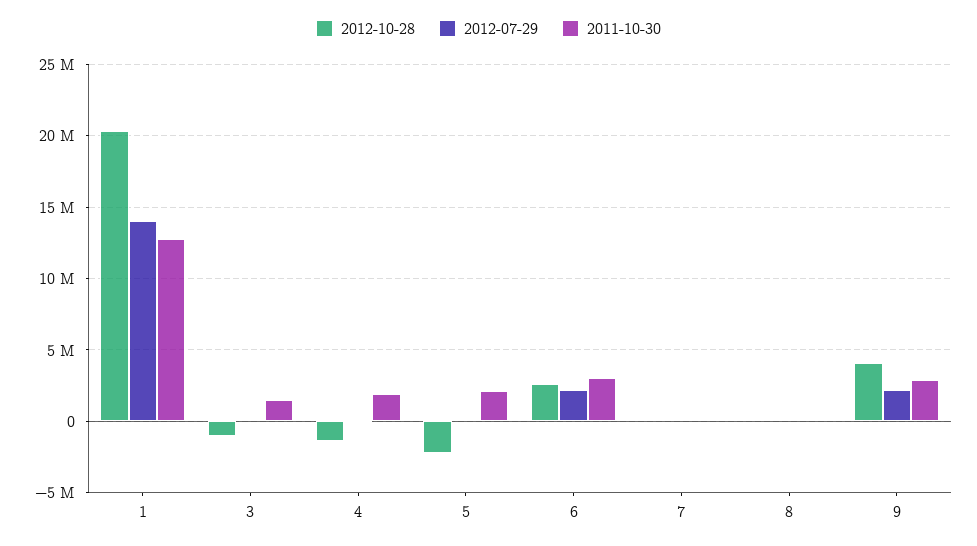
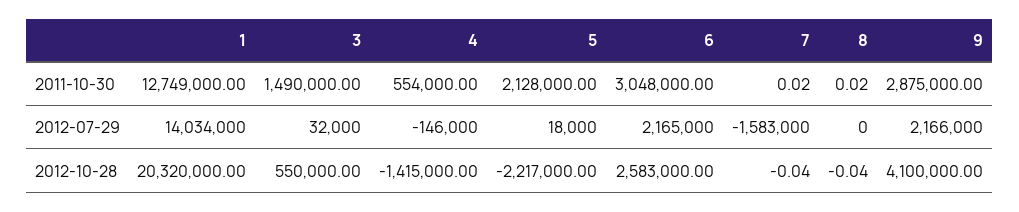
2012-10-28, 3: -1000000 -> 550000
2011-10-30, 4: 2000000 -> 554000
2012-07-29, 7: 0 -> -1583000

